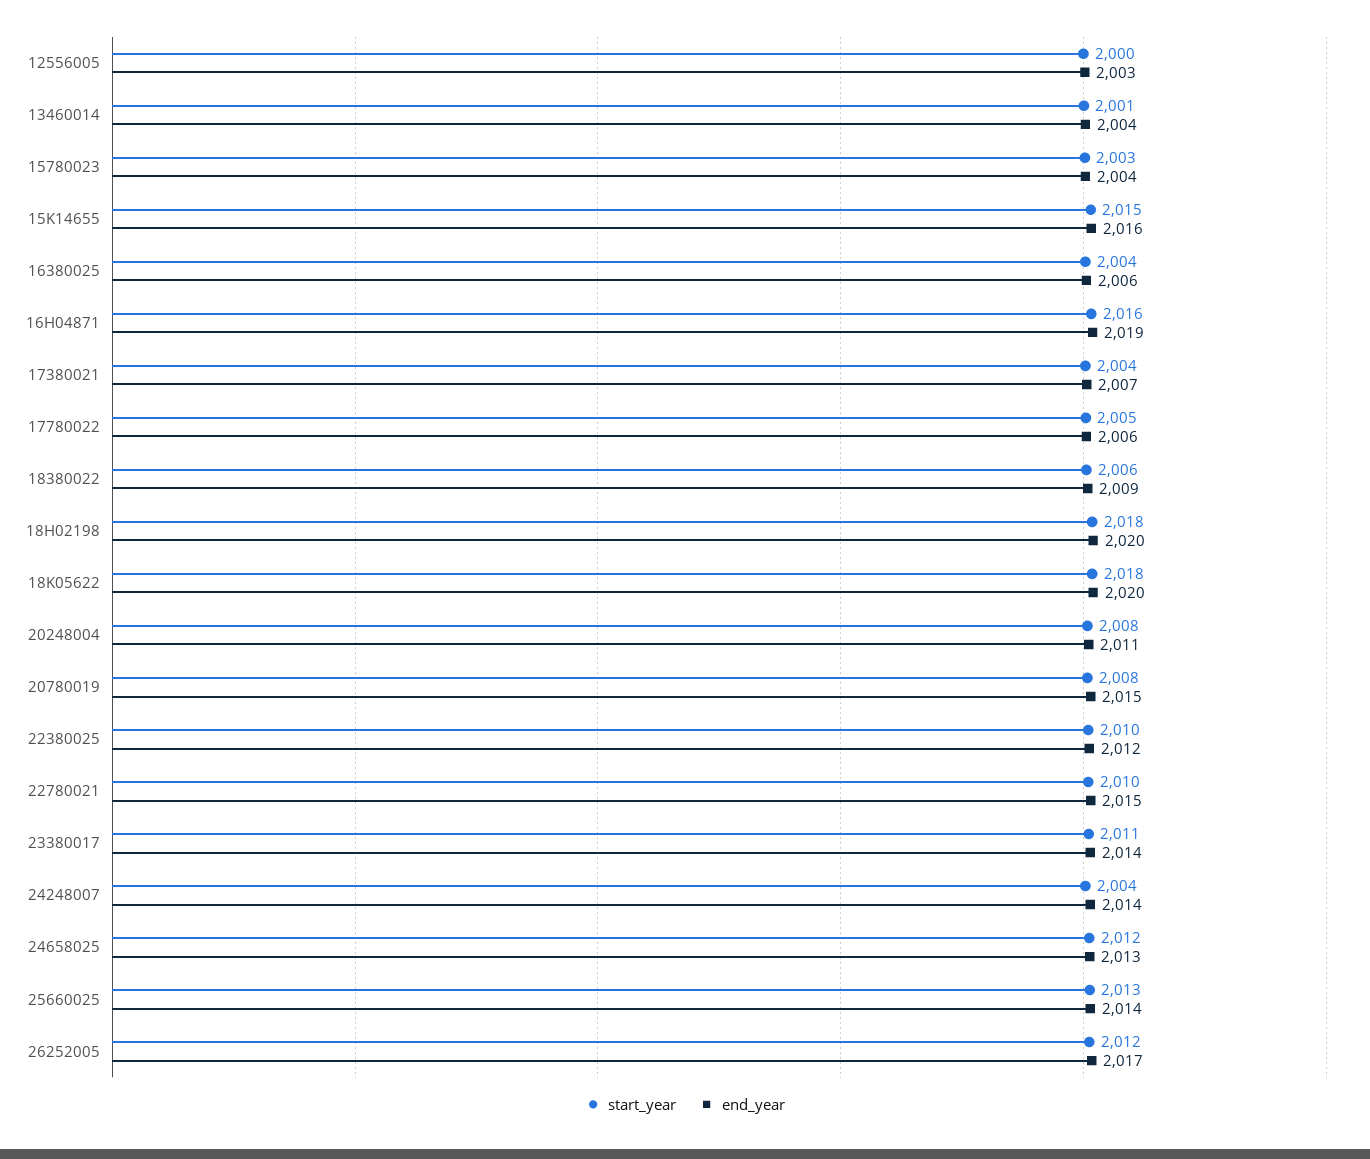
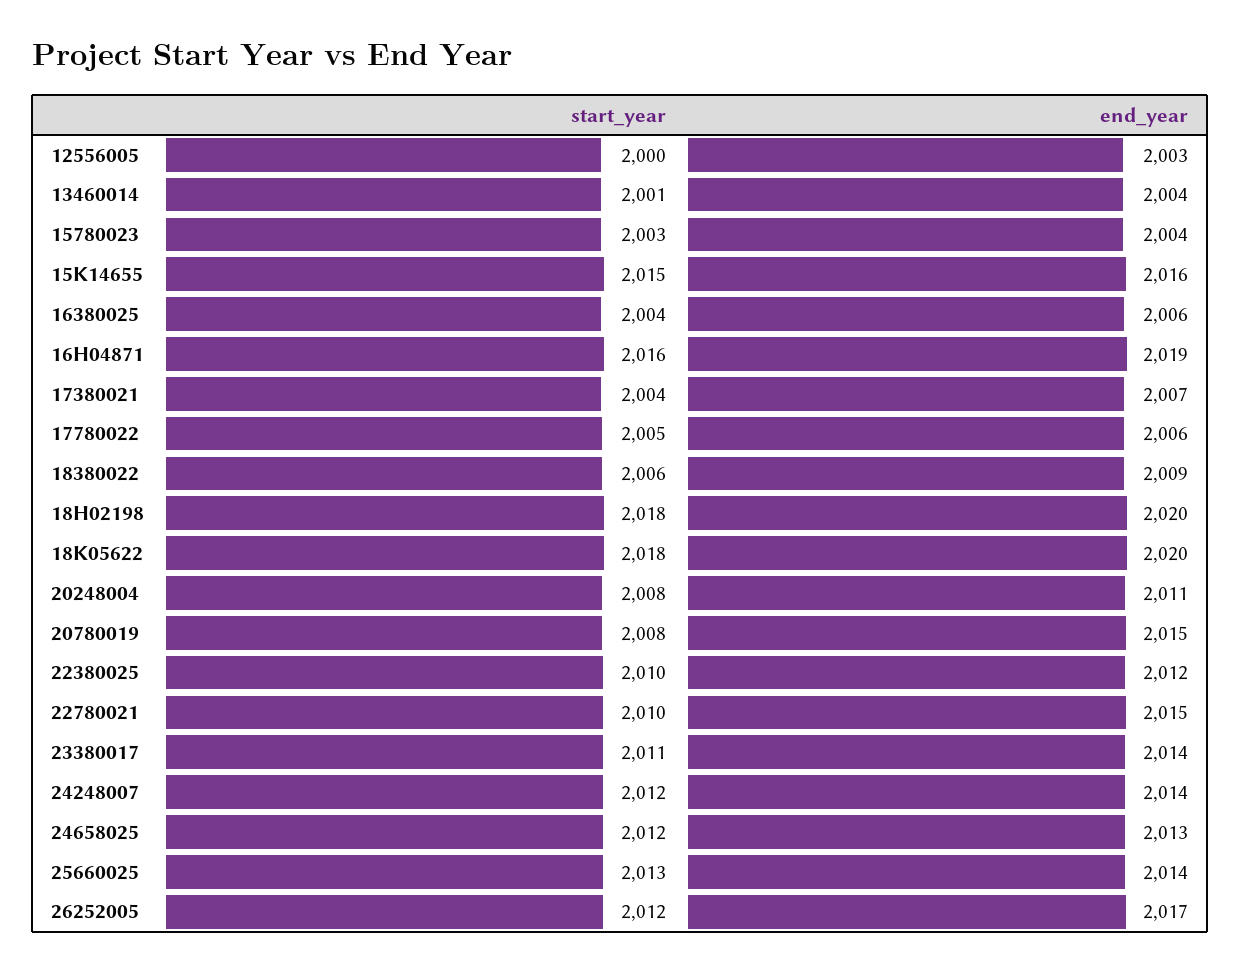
start_year, 24248007: 2004 -> 2012

